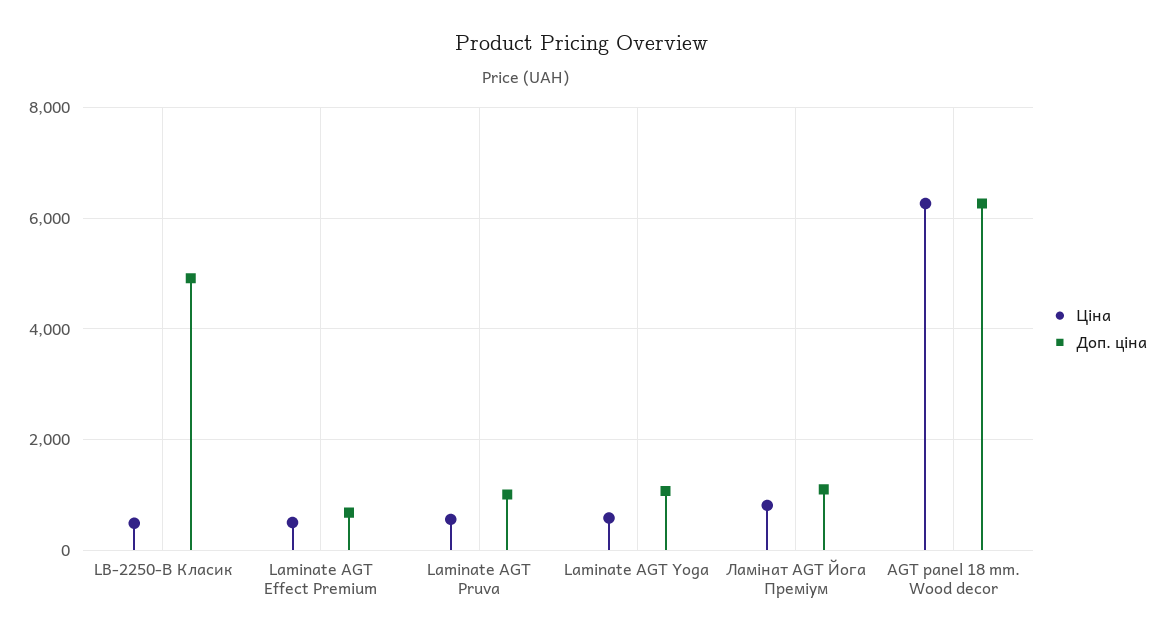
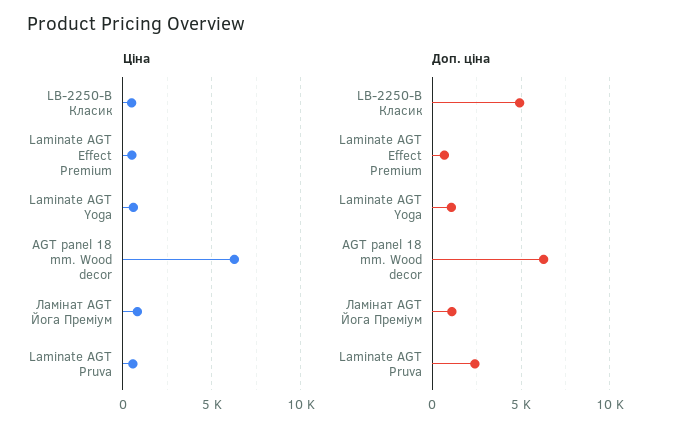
Доп. ціна, Laminate AGT Pruva: 1000 -> 2500

